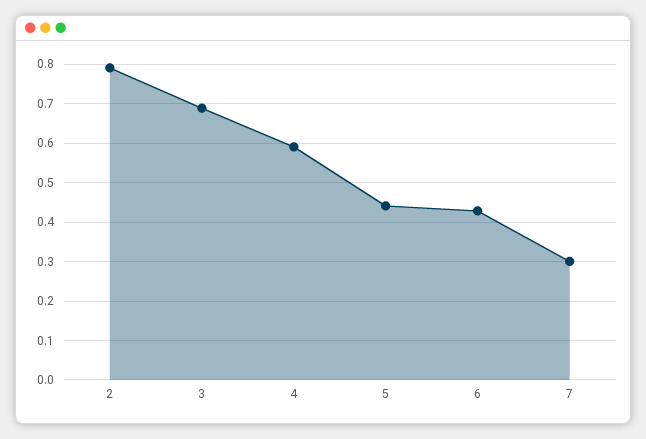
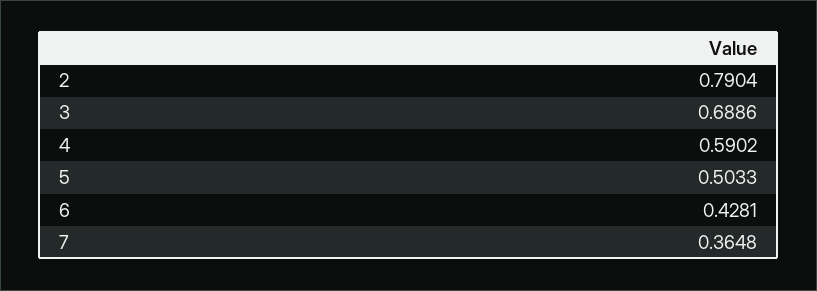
5: 0.44 -> 0.5033
7: 0.3 -> 0.3648

